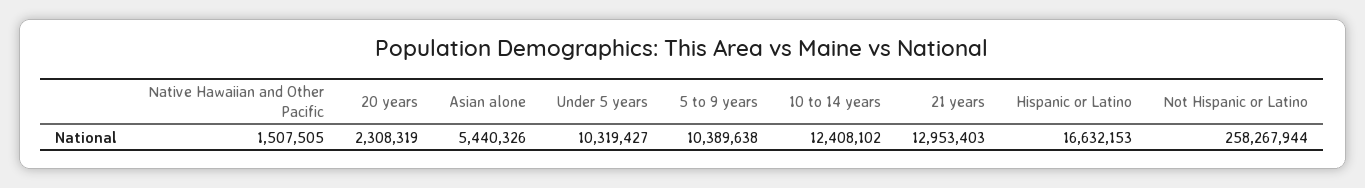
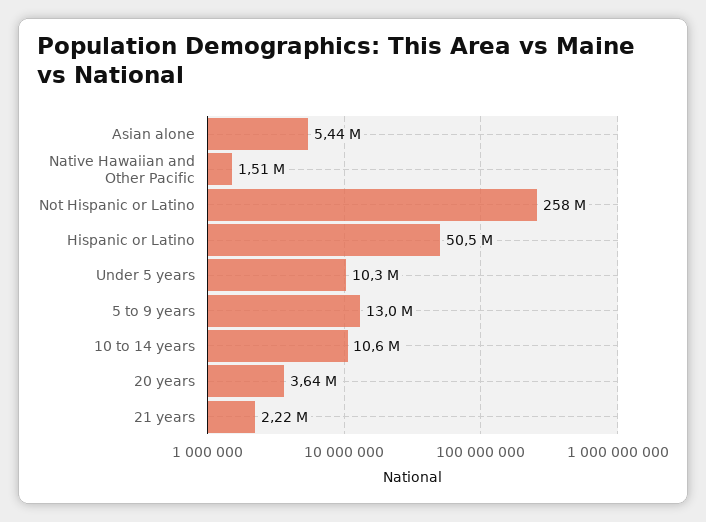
20 years: 2308319 -> 3640000
5 to 9 years: 10389638 -> 13000000
10 to 14 years: 12408102 -> 10600000
21 years: 12953403 -> 2220000
Hispanic or Latino: 16632153 -> 50500000

